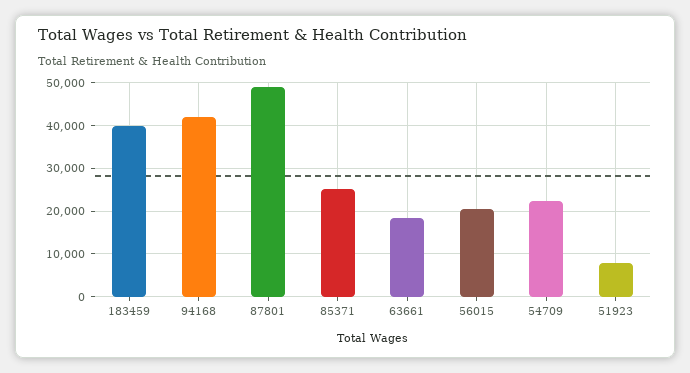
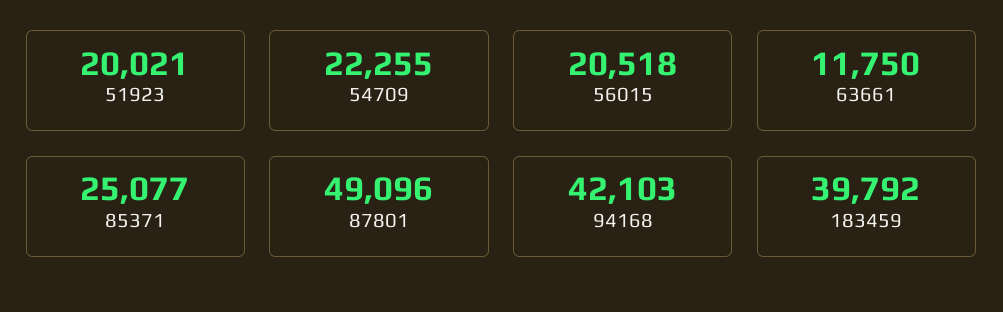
63661: 18000 -> 11750
51923: 8000 -> 20021

